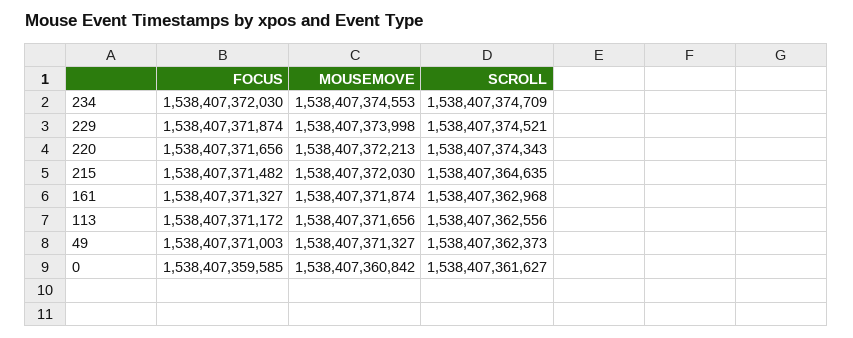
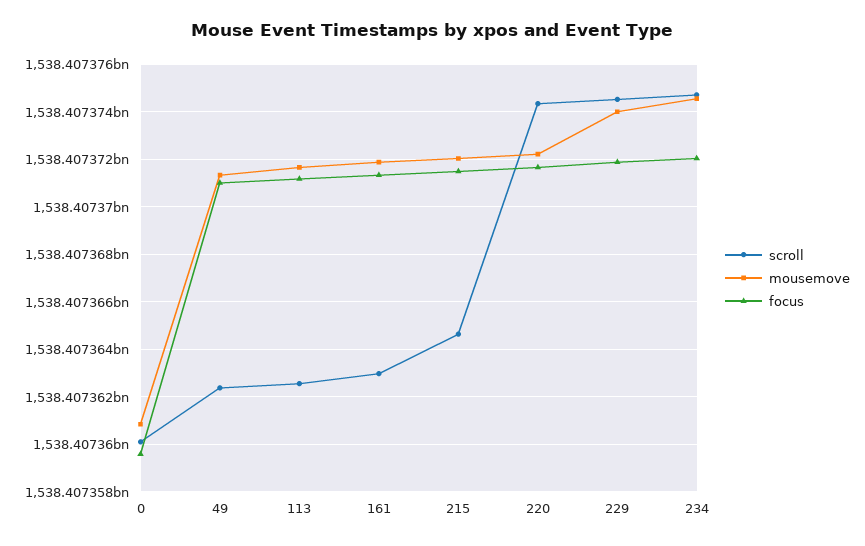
SCROLL, 0: 1538407361627 -> 1538407360000

